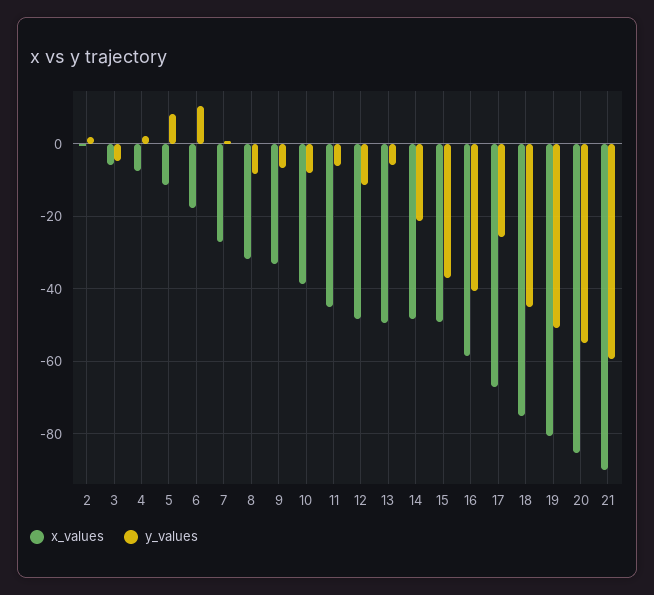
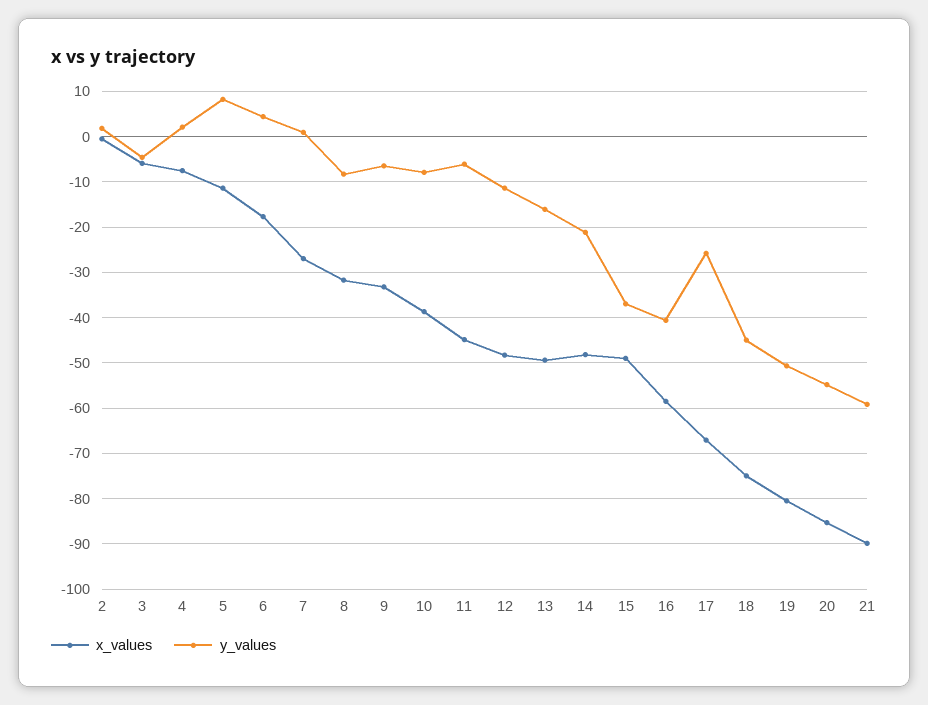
y_values, 6: 10 -> 4
y_values, 13: -6 -> -16

